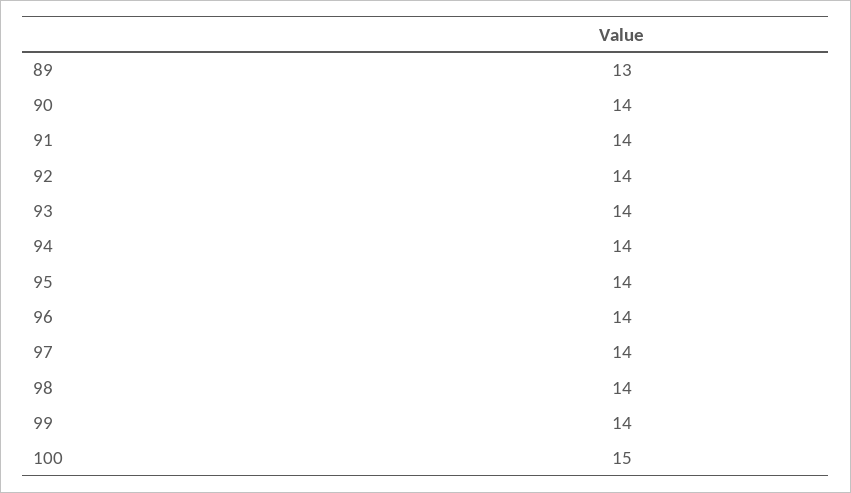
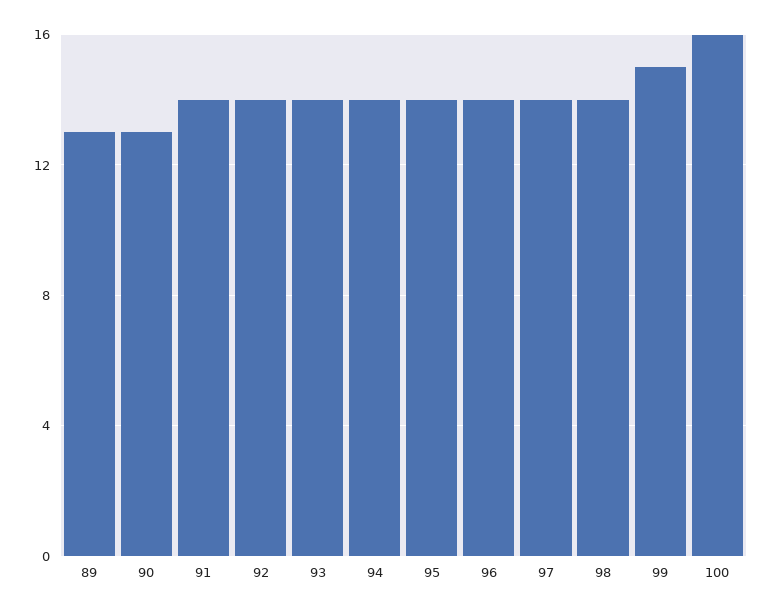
90: 14 -> 13
99: 14 -> 15
100: 15 -> 16

